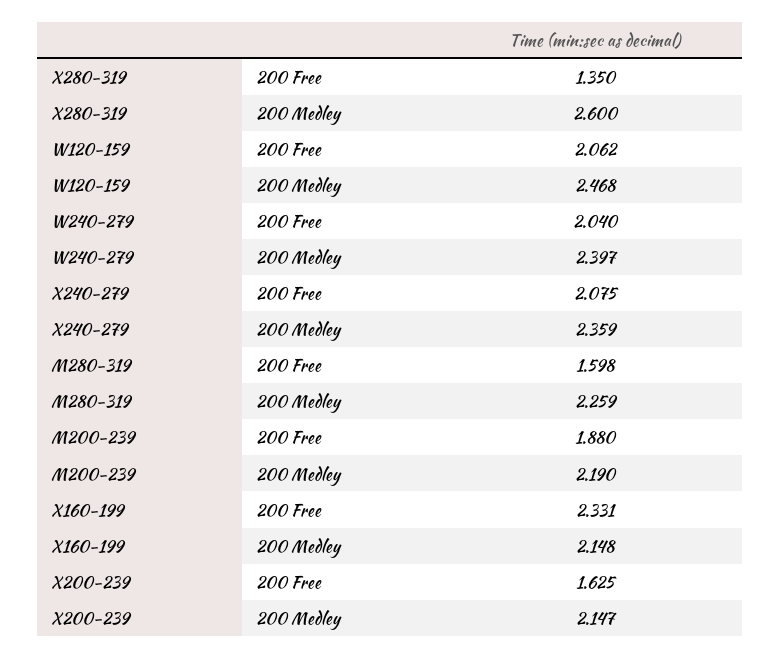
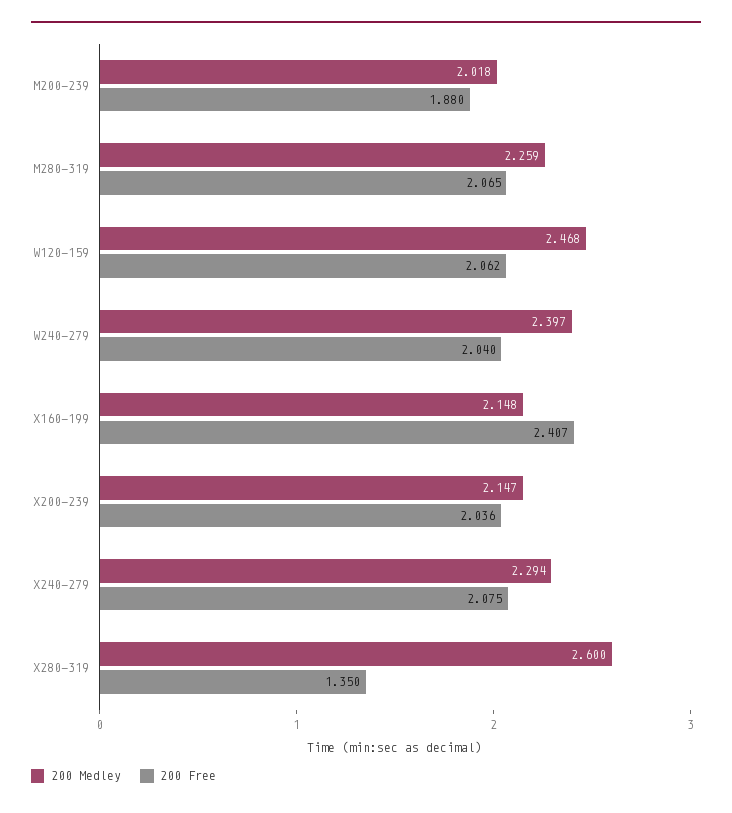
200 Medley, X240-279: 2.359 -> 2.294
200 Free, M280-319: 1.598 -> 2.065
200 Medley, M200-239: 2.19 -> 2.018
200 Free, X160-199: 2.331 -> 2.407
200 Free, X200-239: 1.625 -> 2.036

